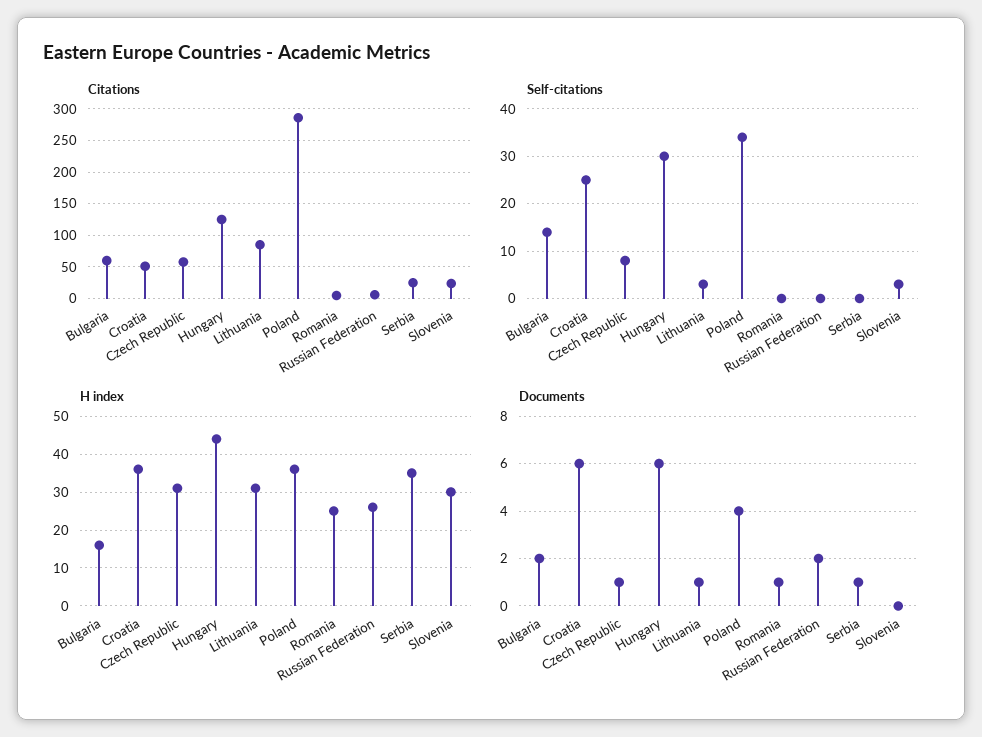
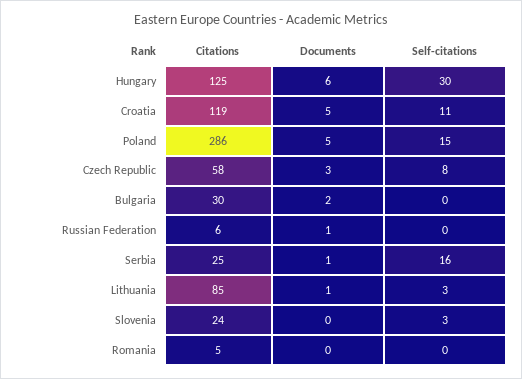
Citations, Bulgaria: 60 -> 30
Citations, Croatia: 50 -> 119
Self-citations, Bulgaria: 15 -> 0
Self-citations, Croatia: 25 -> 11
Self-citations, Poland: 35 -> 15
Self-citations, Serbia: 0 -> 16
H index, Bulgaria: 15 -> none
H index, Croatia: 35 -> none
H index, Czech Republic: 30 -> none
H index, Hungary: 45 -> none
H index, Lithuania: 30 -> none
H index, Poland: 35 -> none
H index, Romania: 25 -> none
H index, Russian Federation: 25 -> none
H index, Serbia: 35 -> none
H index, Slovenia: 30 -> none
Documents, Croatia: 6 -> 5
Documents, Czech Republic: 1 -> 3
Documents, Poland: 4 -> 5
Documents, Romania: 1 -> 0
Documents, Russian Federation: 2 -> 1

